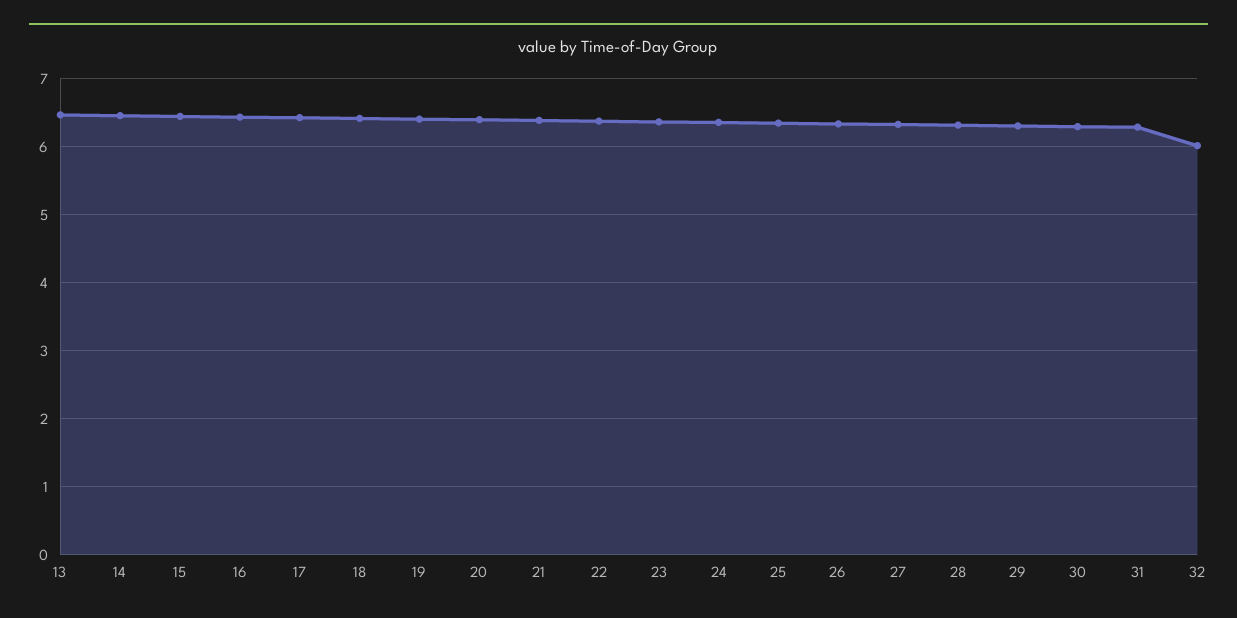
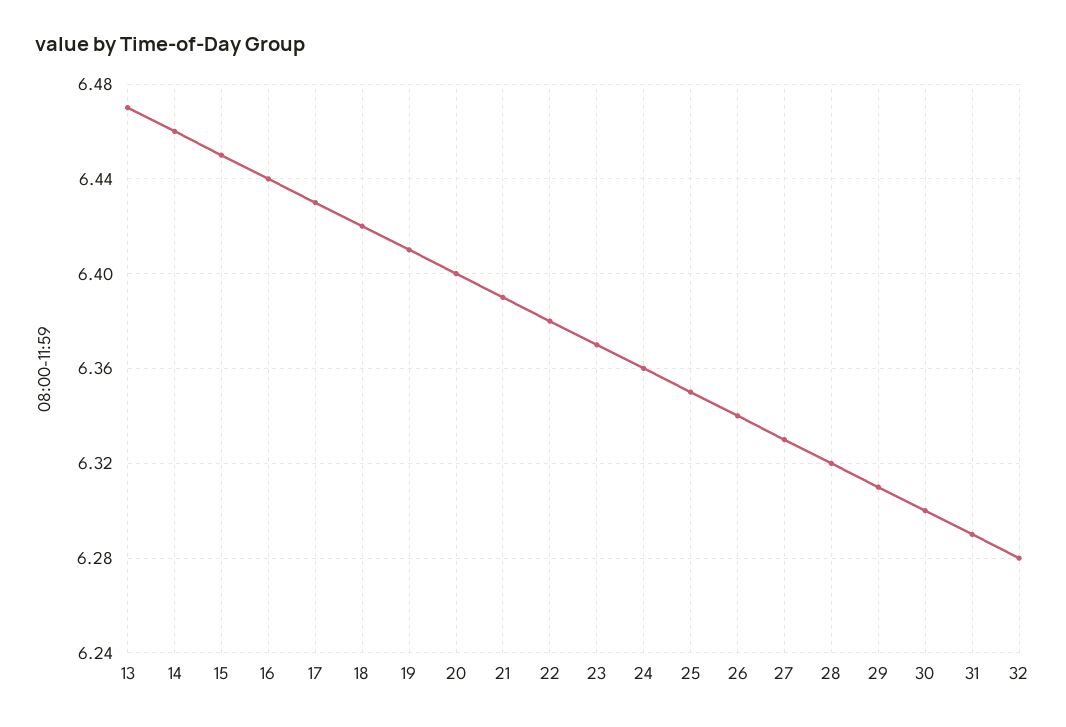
32: 6 -> 6.28

